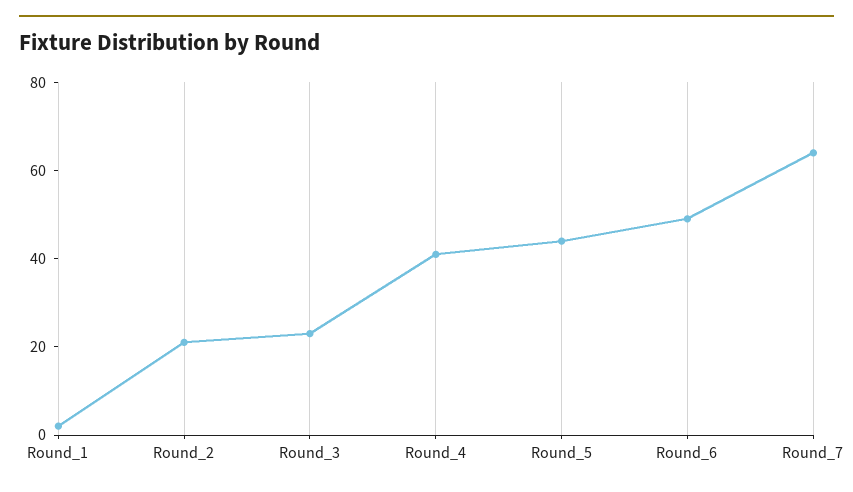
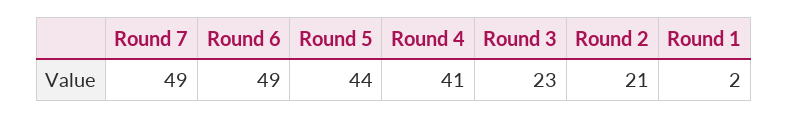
Round_7: 65 -> 49

